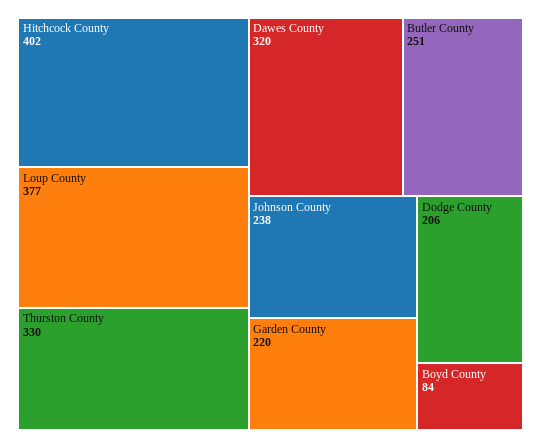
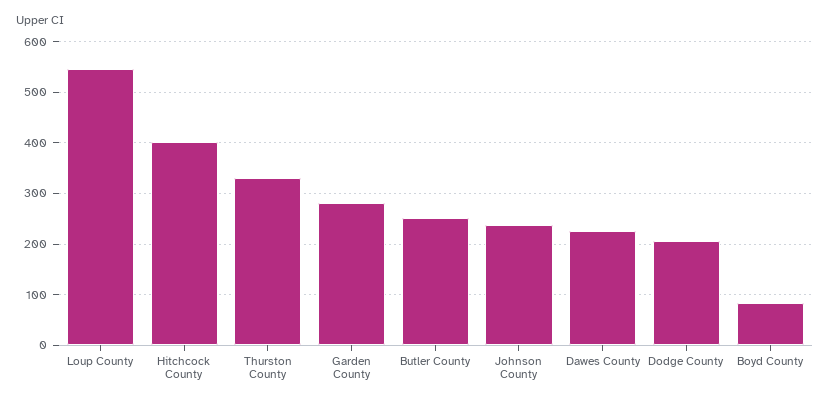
Loup County: 377 -> 540
Dawes County: 320 -> 220
Garden County: 220 -> 280

